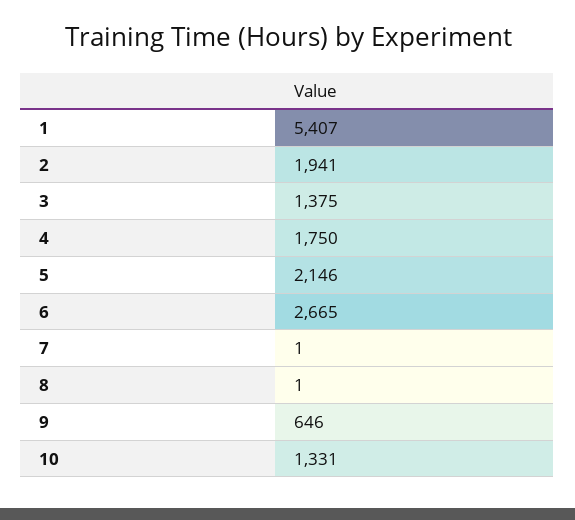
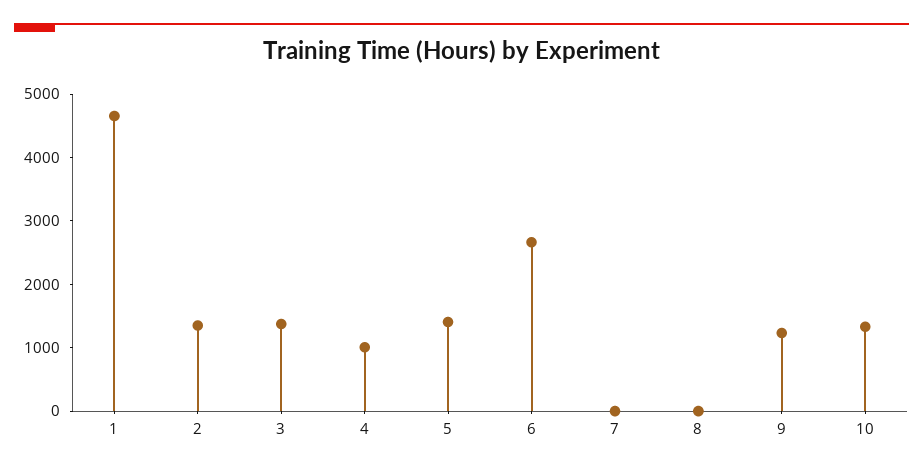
1: 5407 -> 4600
2: 1941 -> 1400
4: 1750 -> 1000
5: 2146 -> 1400
9: 646 -> 1200

